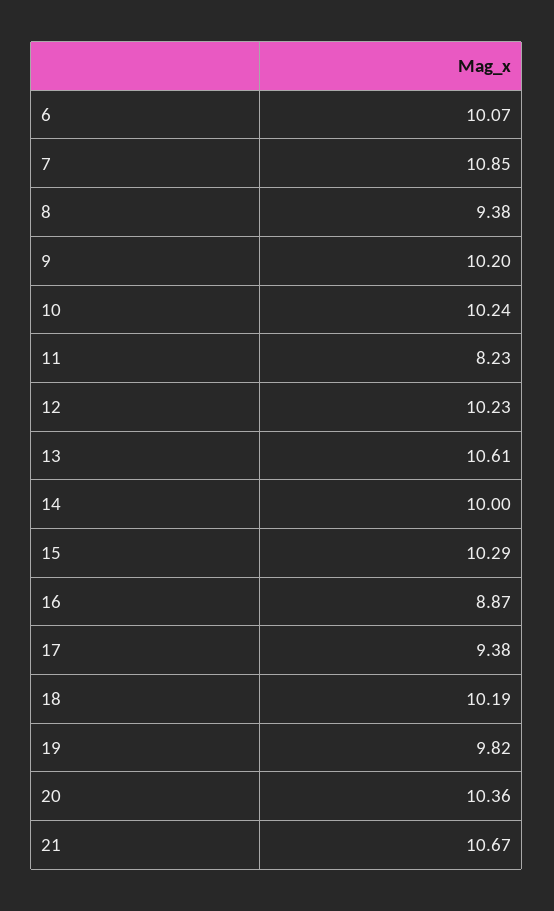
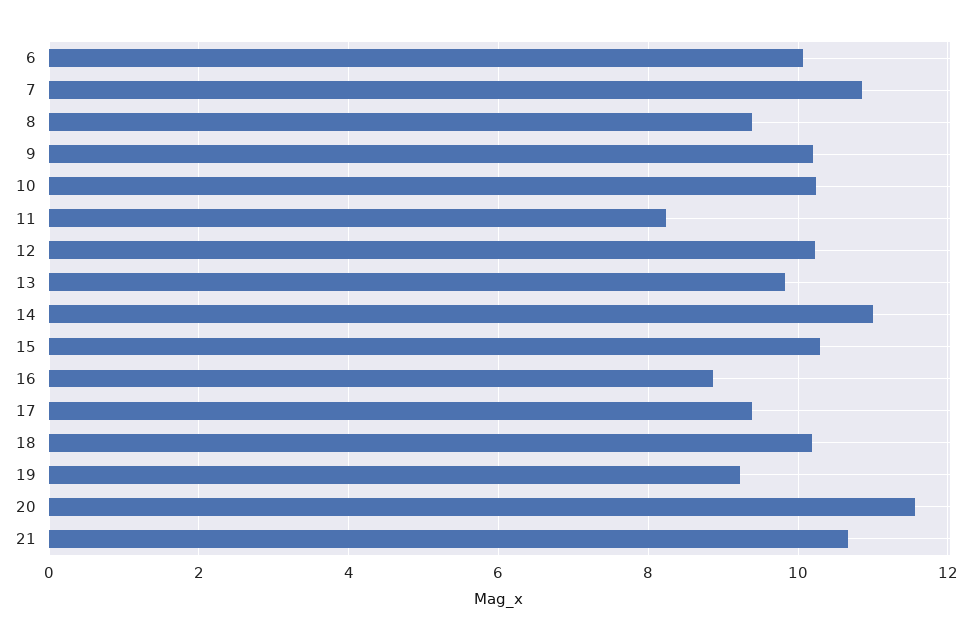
13: 10.61 -> 9.8
14: 10 -> 11
19: 9.82 -> 9.2
20: 10.36 -> 11.6

